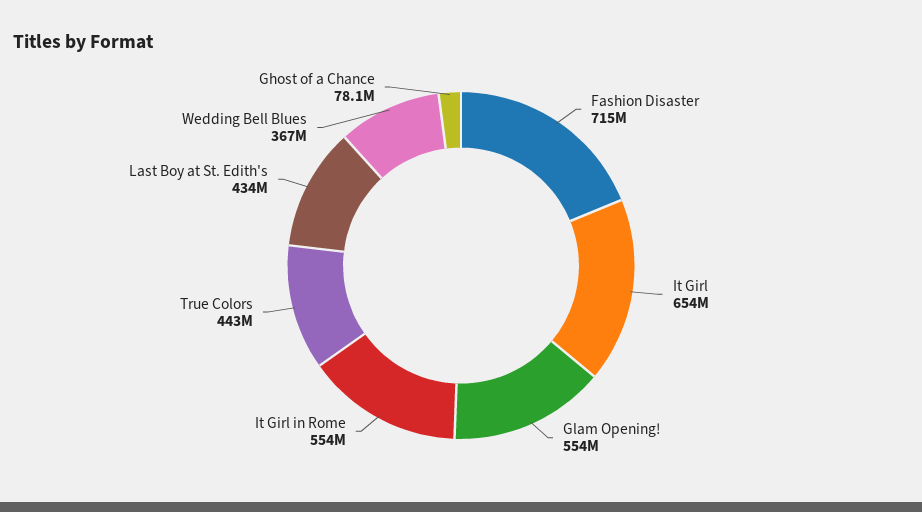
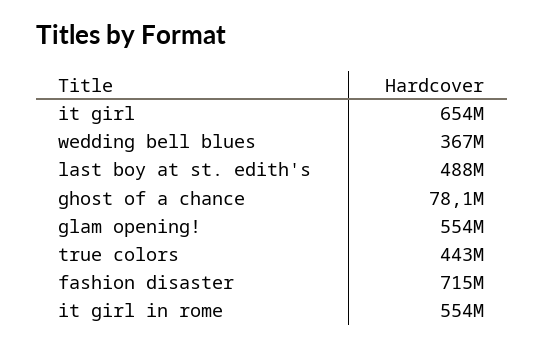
Last Boy at St. Edith's: 434000000 -> 488000000

